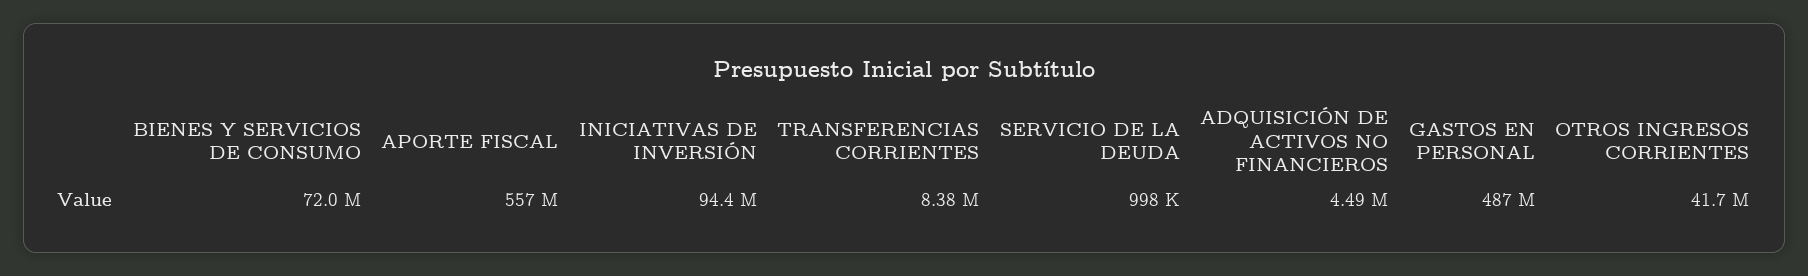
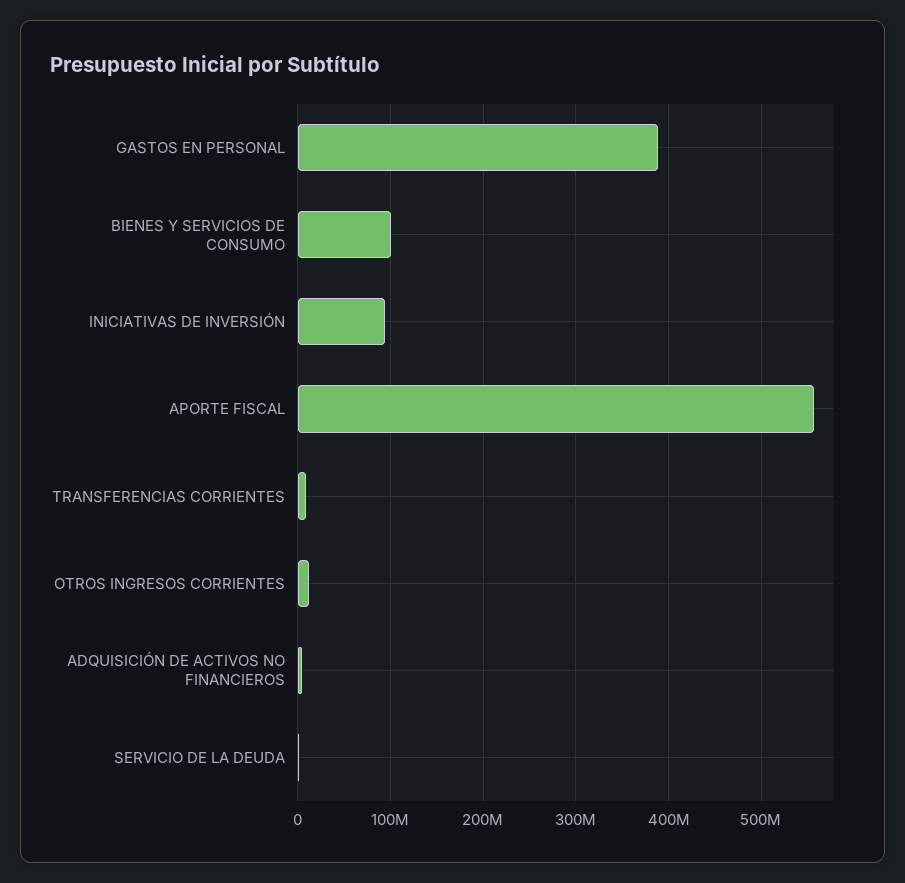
BIENES Y SERVICIOS DE CONSUMO: 72000000 -> 100000000
GASTOS EN PERSONAL: 487000000 -> 390000000
OTROS INGRESOS CORRIENTES: 41700000 -> 10000000

